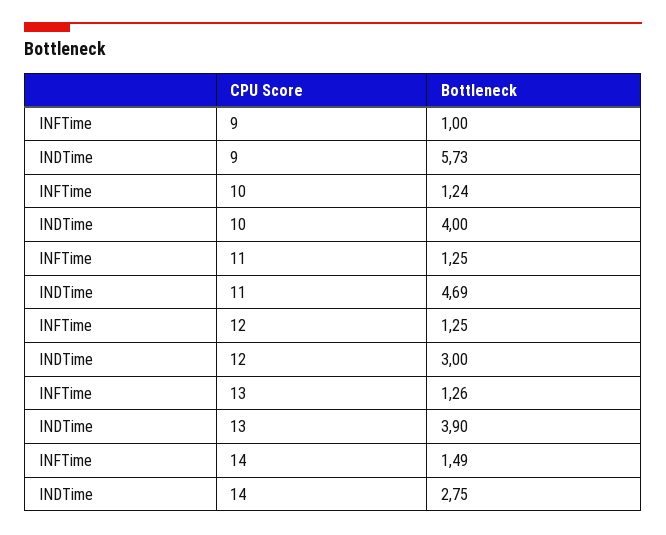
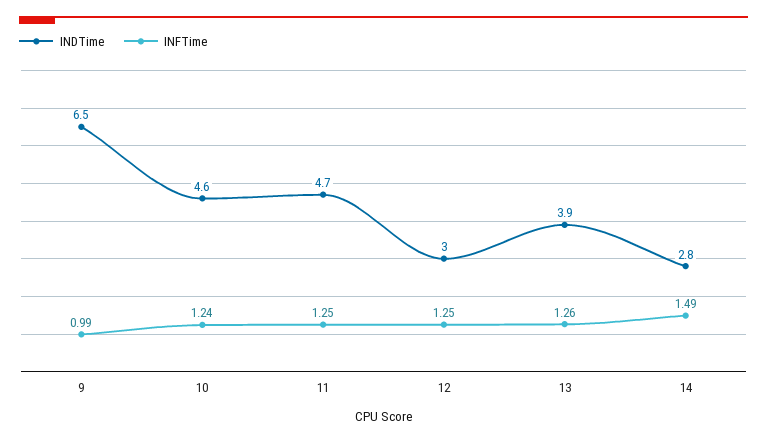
INFTime, 9: 1 -> 0.99
INDTime, 9: 5.73 -> 6.5
INDTime, 10: 4 -> 4.6

